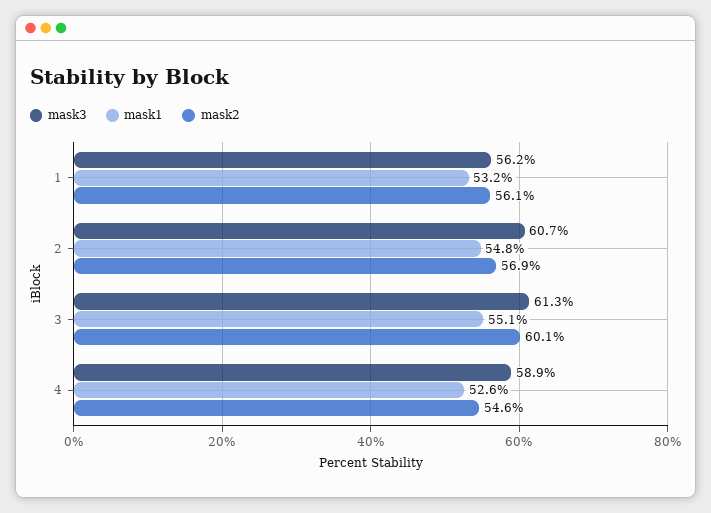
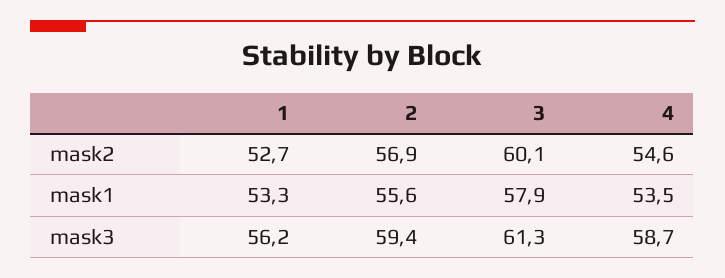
mask1, 1: 53.2 -> 53.3
mask2, 1: 56.1 -> 52.7
mask3, 2: 60.7 -> 59.4
mask1, 2: 54.8 -> 55.6
mask1, 3: 55.1 -> 57.9
mask3, 4: 58.9 -> 58.7
mask1, 4: 52.6 -> 53.5

